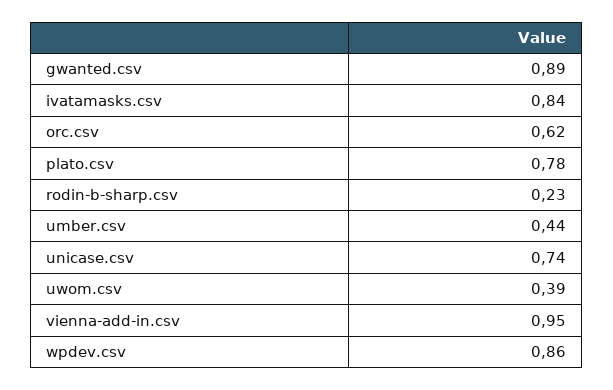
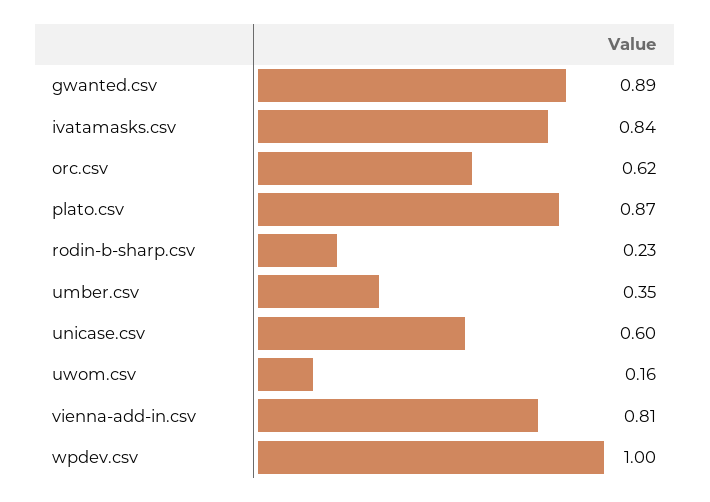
plato.csv: 0.78 -> 0.87
umber.csv: 0.44 -> 0.35
unicase.csv: 0.74 -> 0.6
uwom.csv: 0.39 -> 0.16
vienna-add-in.csv: 0.95 -> 0.81
wpdev.csv: 0.86 -> 1

